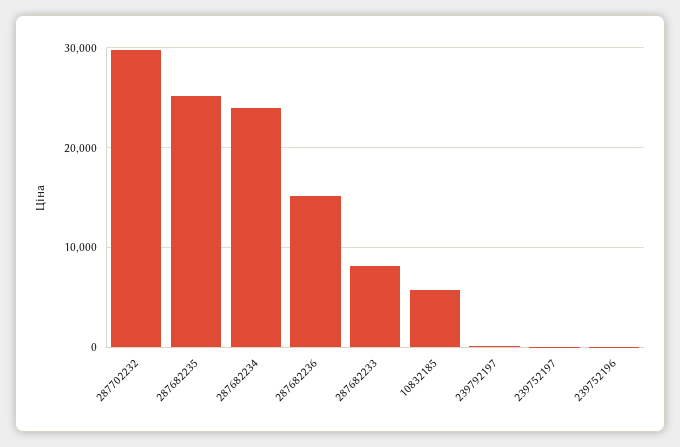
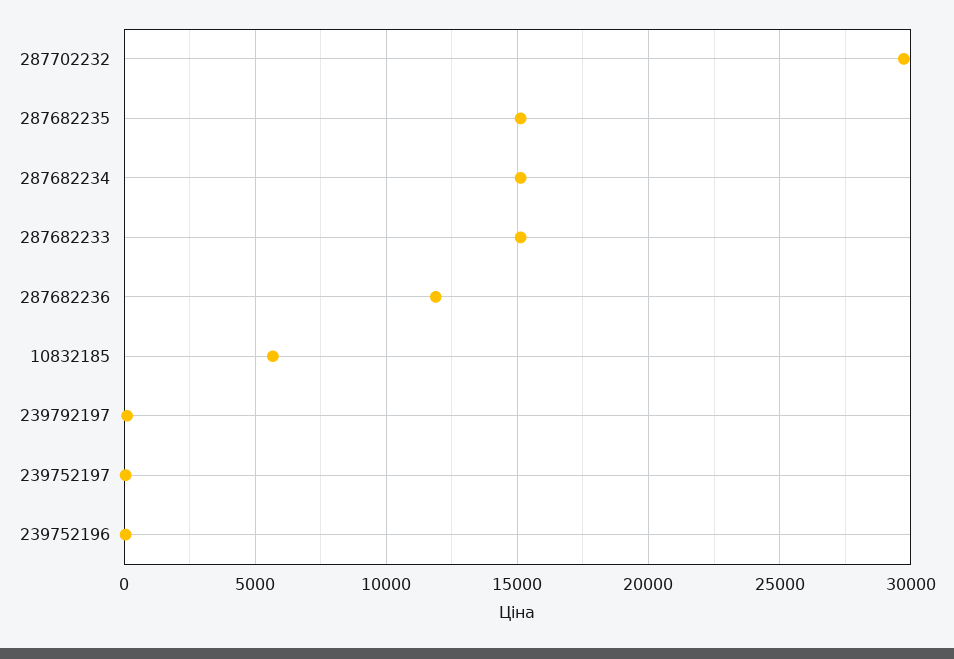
287682235: 25000 -> 15000
287682234: 24000 -> 15000
287682236: 15000 -> 12000
287682233: 8000 -> 15000

